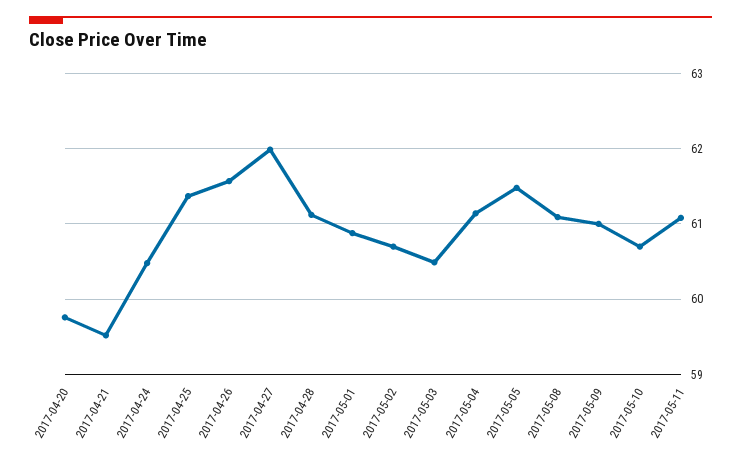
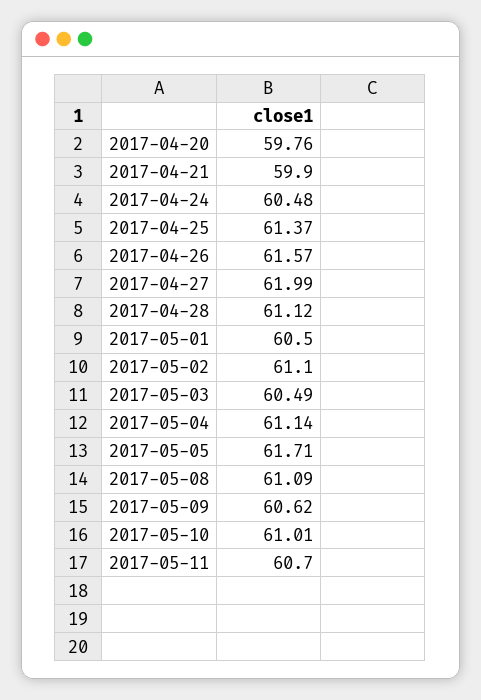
2017-04-21: 59.5 -> 59.9
2017-05-01: 60.9 -> 60.5
2017-05-02: 60.7 -> 61.1
2017-05-05: 61.5 -> 61.71
2017-05-09: 61 -> 60.62
2017-05-10: 60.7 -> 61.01
2017-05-11: 61.1 -> 60.7

